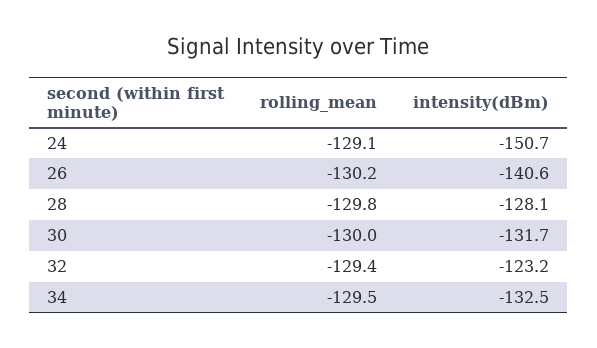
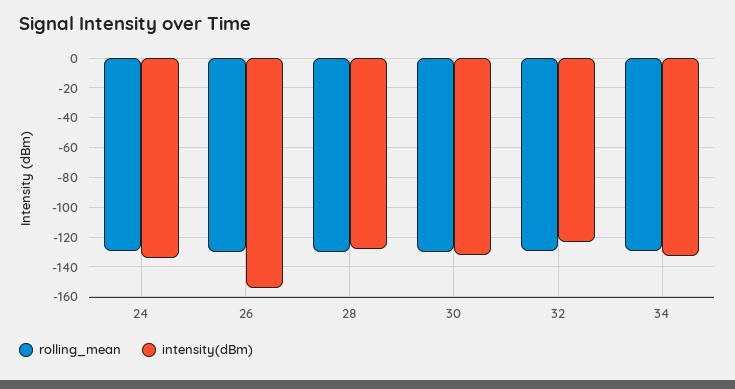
intensity(dBm), 24: -150.7 -> -135
intensity(dBm), 26: -140.6 -> -155

